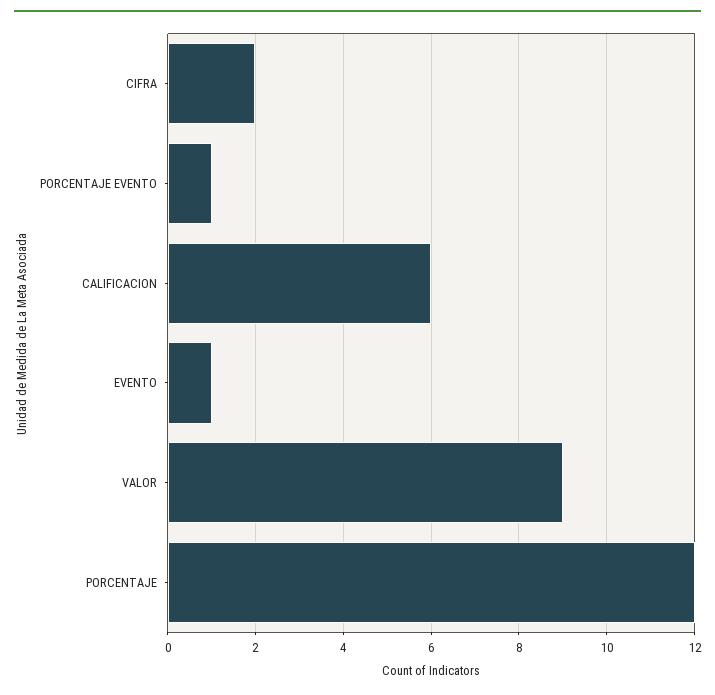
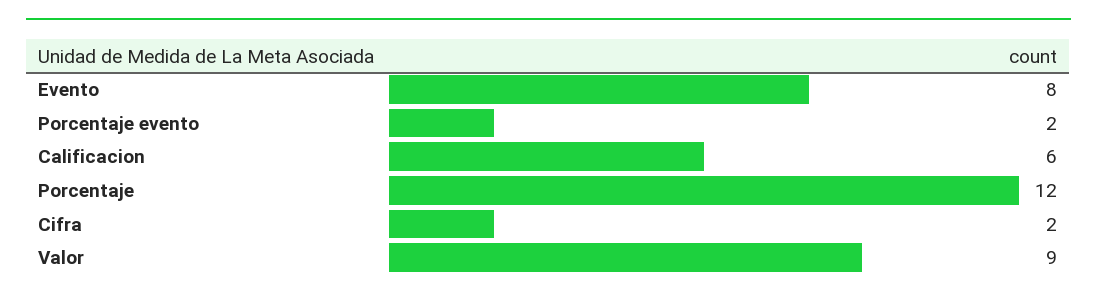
PORCENTAJE EVENTO: 1 -> 2
EVENTO: 1 -> 8

